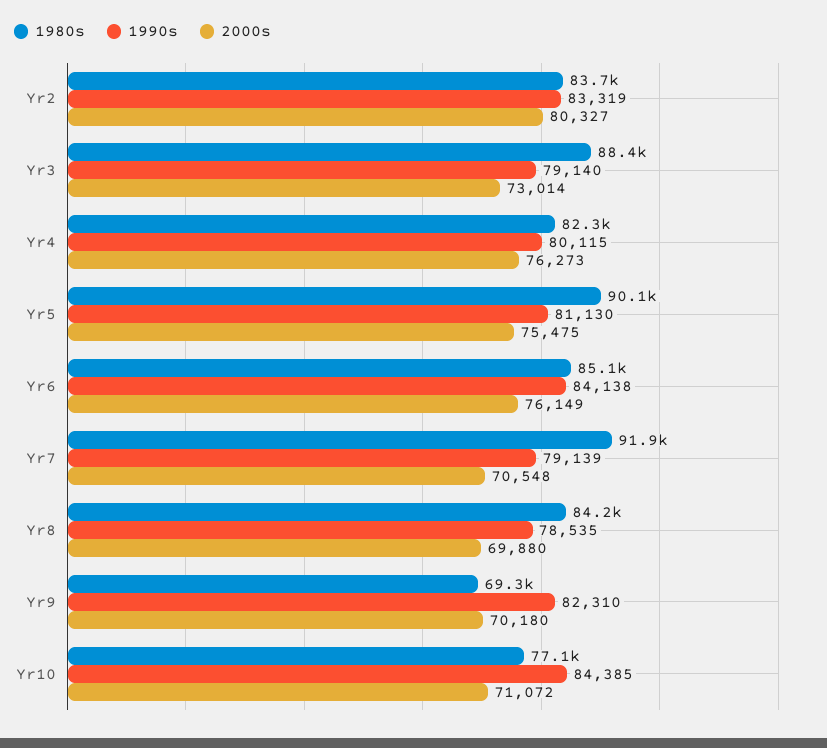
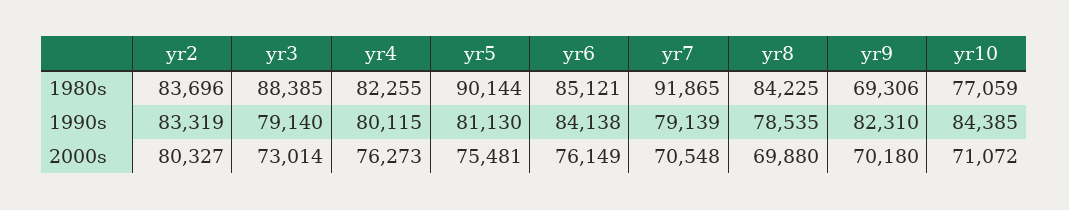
2000s, Yr5: 75475 -> 75481

